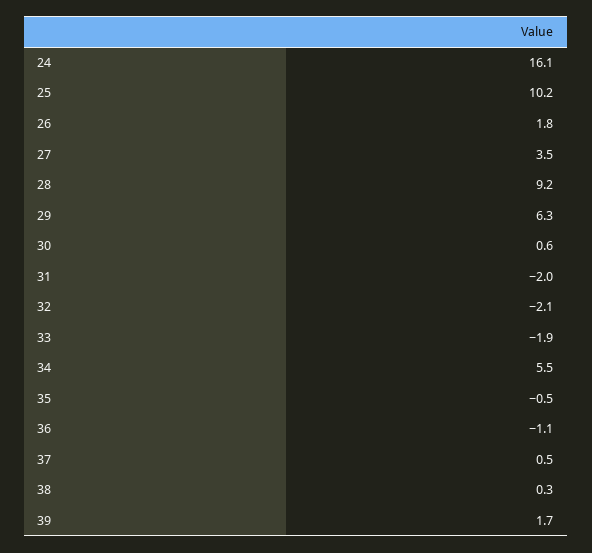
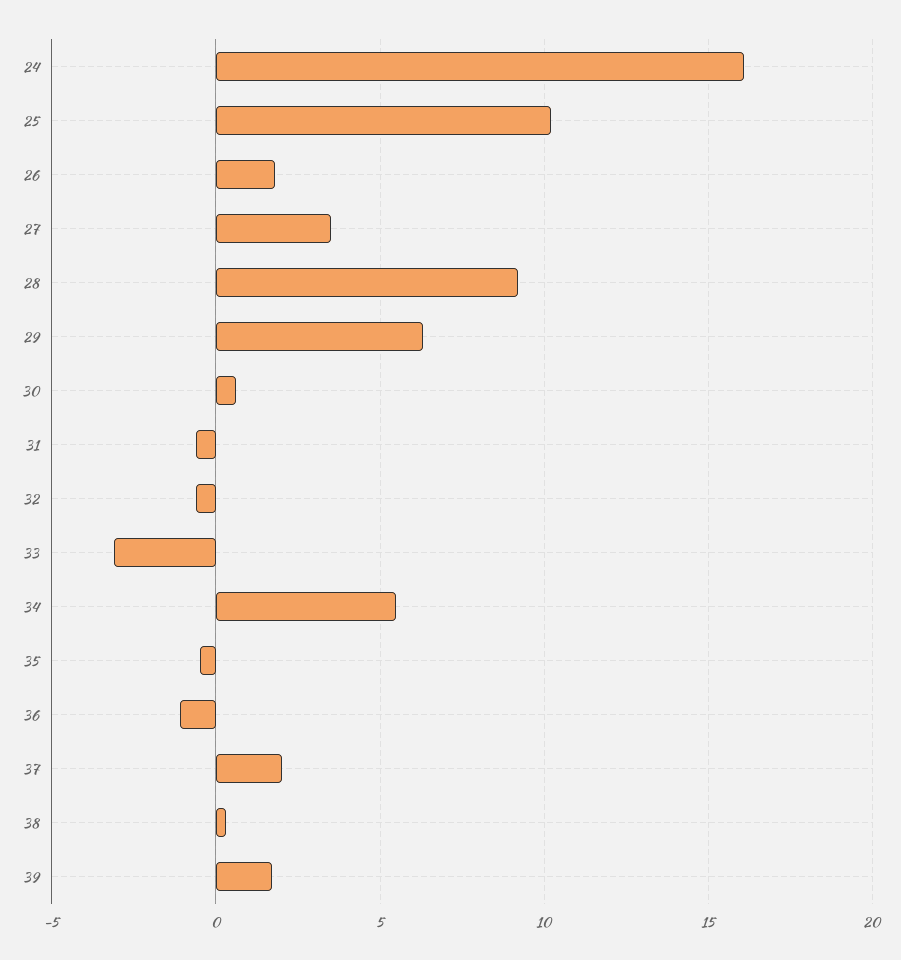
31: -2 -> -0.5
32: -2.1 -> -0.5
33: -1.9 -> -3
37: 0.5 -> 2

